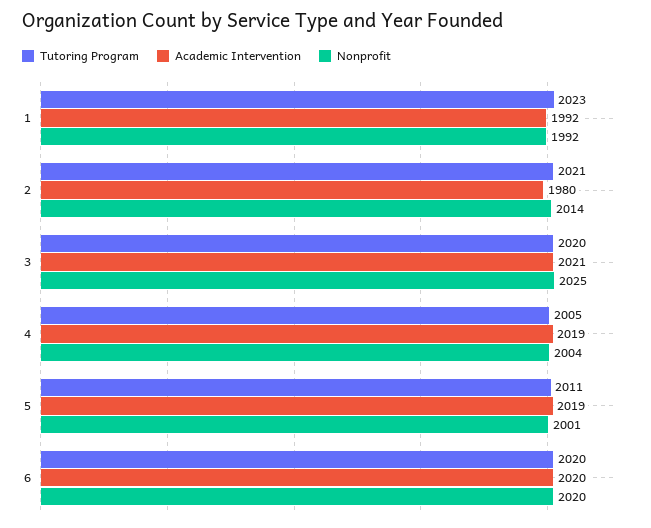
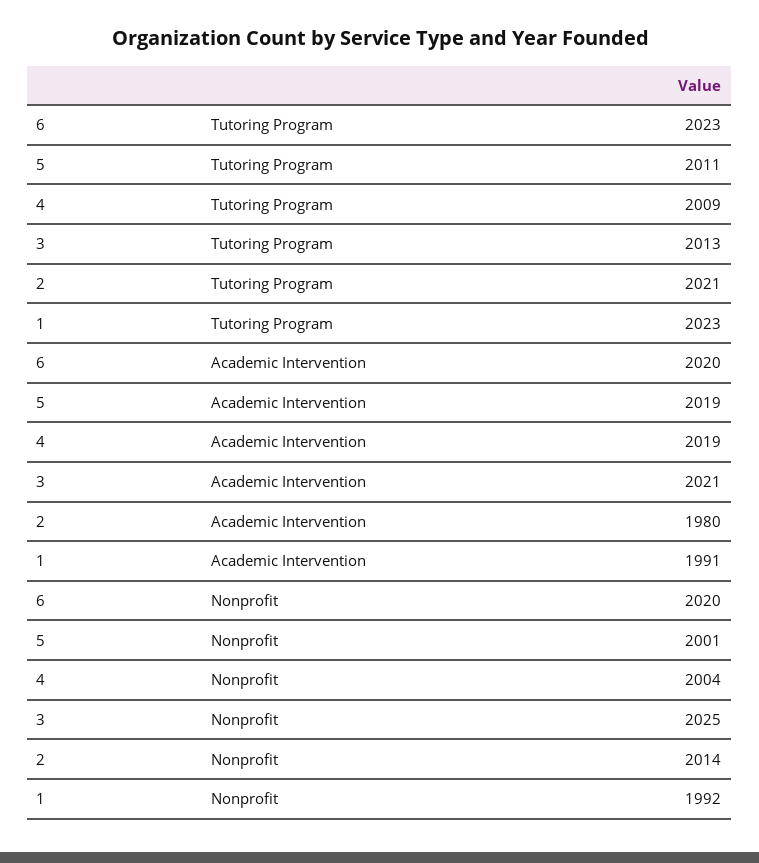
Academic Intervention, 1: 1992 -> 1991
Tutoring Program, 3: 2020 -> 2013
Tutoring Program, 4: 2005 -> 2009
Tutoring Program, 6: 2020 -> 2023

